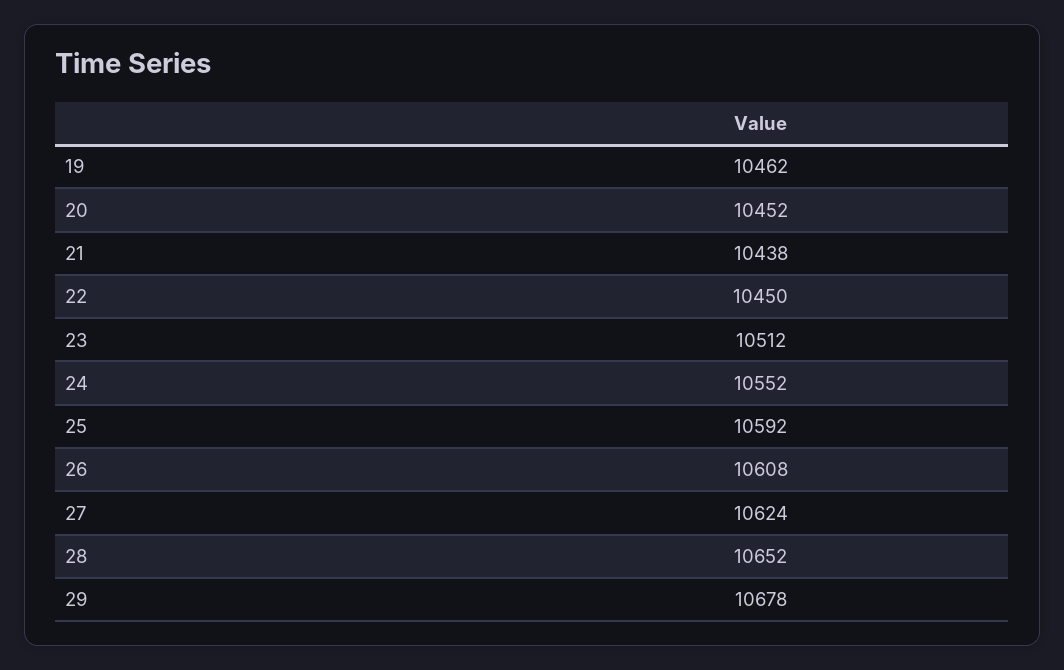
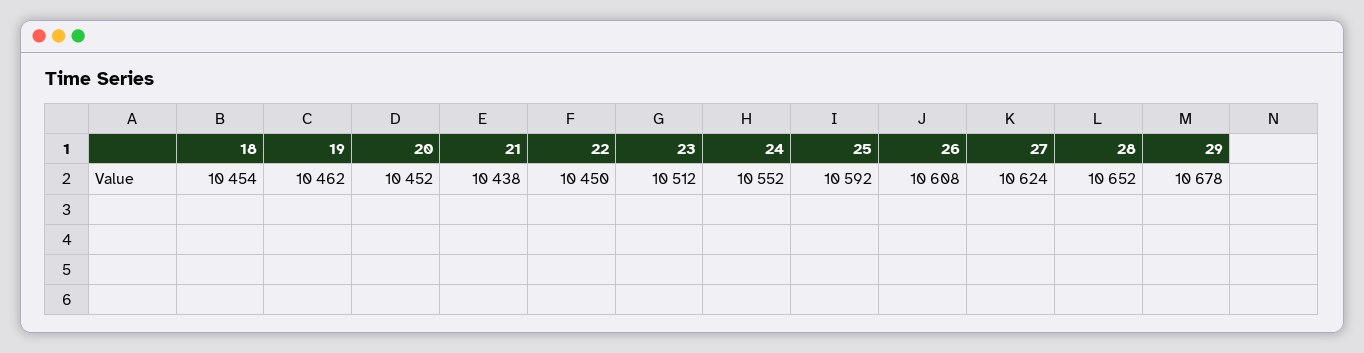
18: none -> 10454

